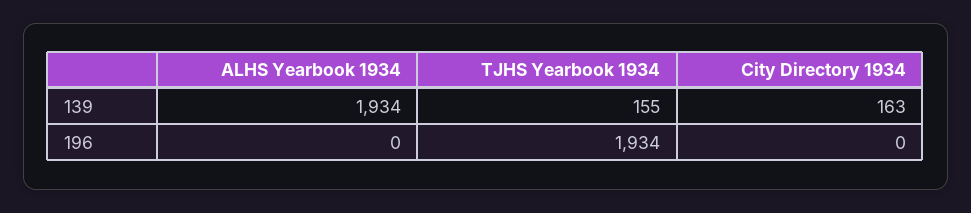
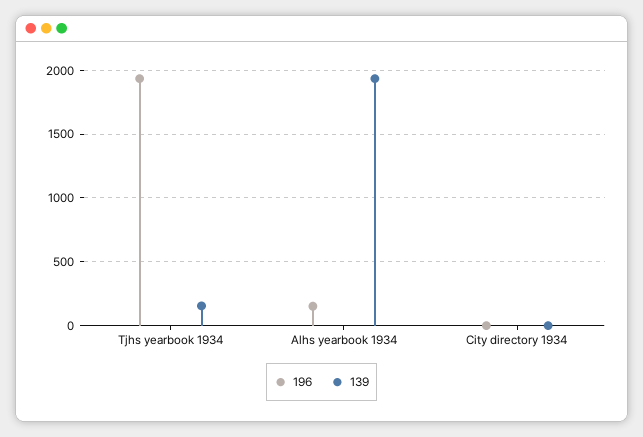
139, City Directory 1934: 163 -> 0
196, ALHS Yearbook 1934: 0 -> 150

